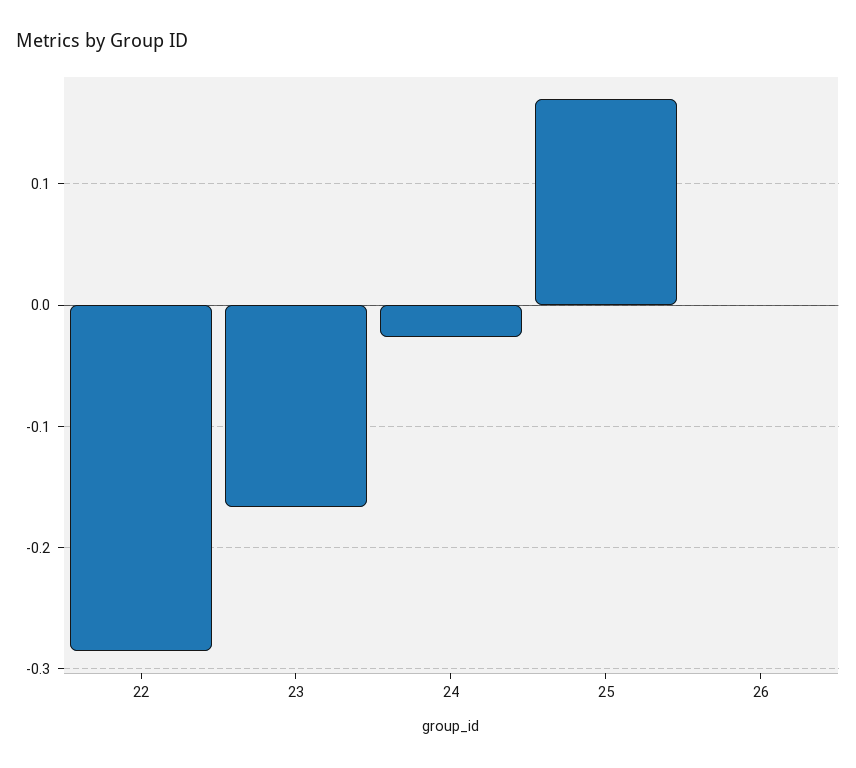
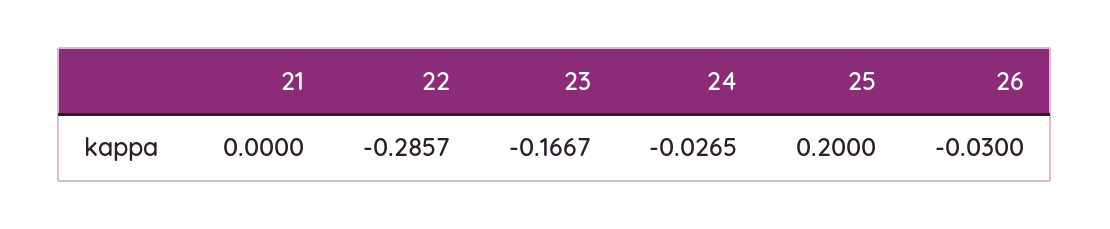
25: 0.17 -> 0.2
26: 0 -> -0.03
21: none -> 0

